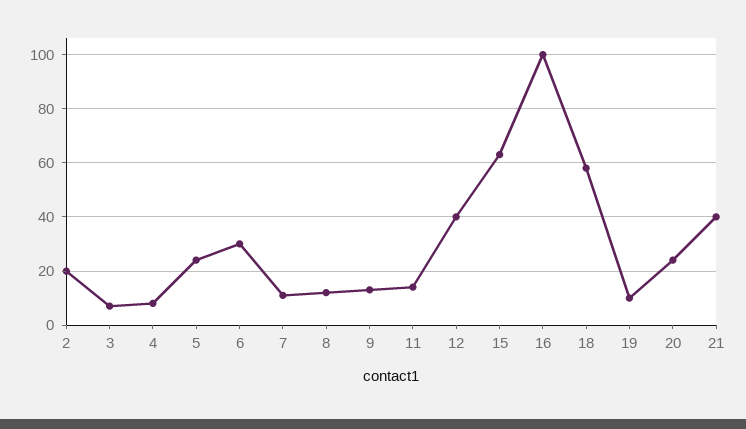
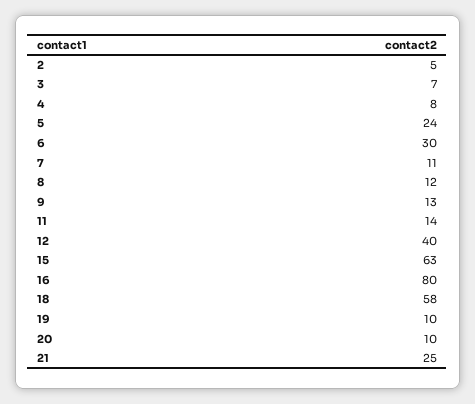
2: 20 -> 5
16: 100 -> 80
20: 25 -> 10
21: 40 -> 25

